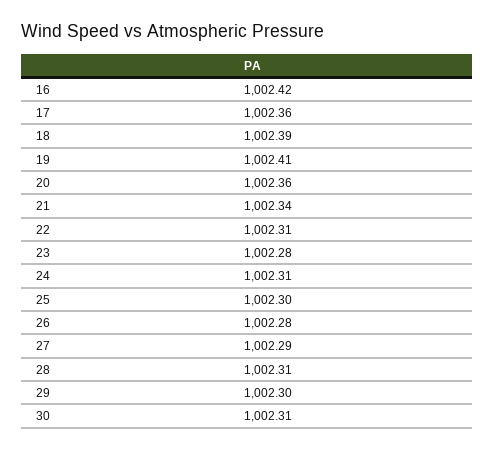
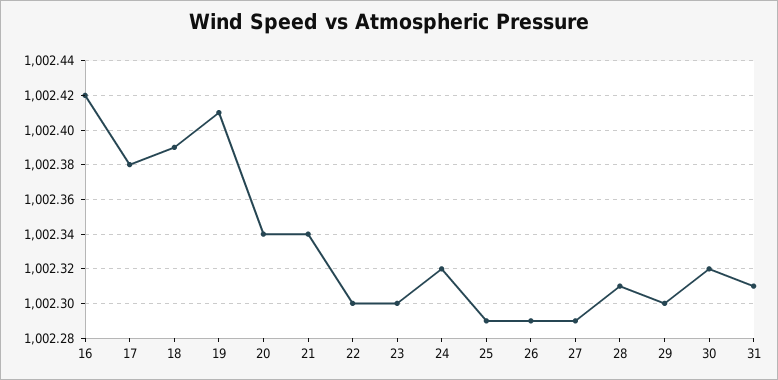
17: 1002.36 -> 1002.38
20: 1002.36 -> 1002.34
22: 1002.31 -> 1002.3
23: 1002.28 -> 1002.3
24: 1002.31 -> 1002.32
25: 1002.3 -> 1002.29
26: 1002.28 -> 1002.29
30: 1002.31 -> 1002.32
31: none -> 1002.31

